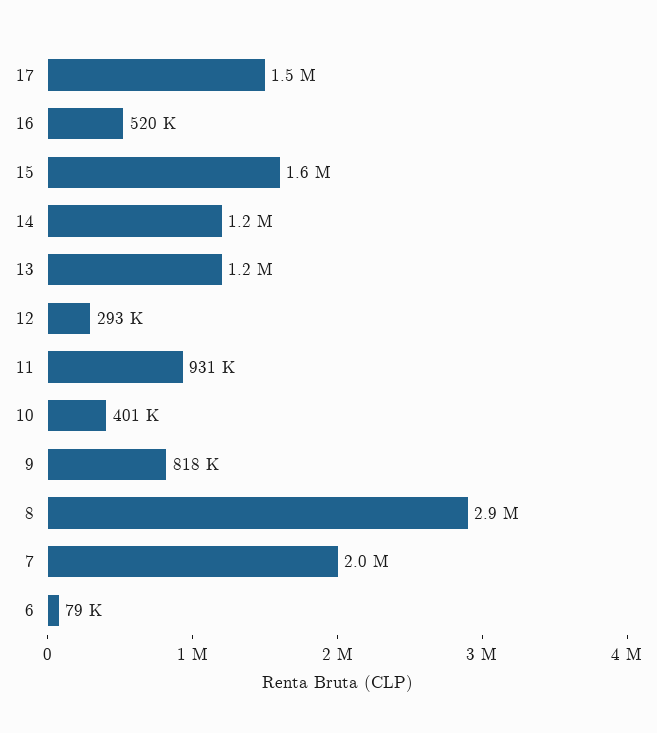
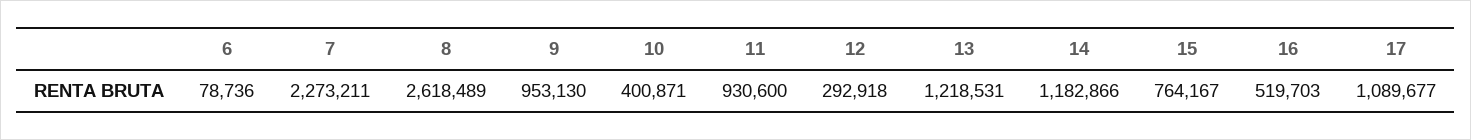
17: 1500000 -> 1089677
15: 1600000 -> 764167
9: 818000 -> 953130
8: 2900000 -> 2618489
7: 2000000 -> 2273211

